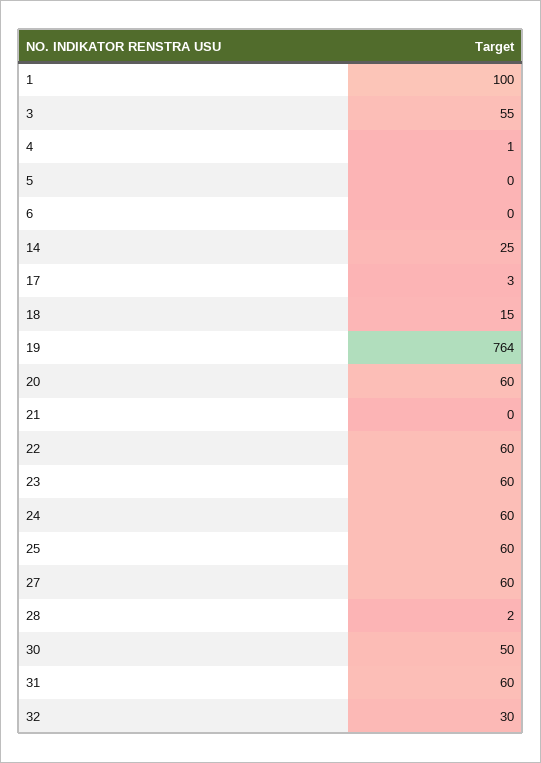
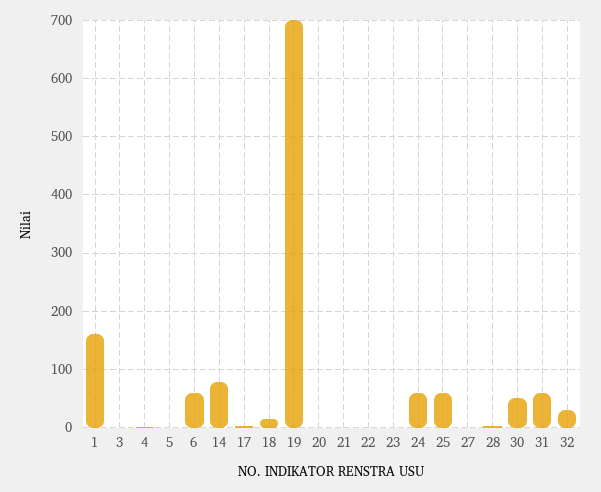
1: 100 -> 160
3: 55 -> 0
6: 0 -> 60
14: 25 -> 80
19: 764 -> 700
20: 60 -> 0
22: 60 -> 0
23: 60 -> 0
27: 60 -> 0

